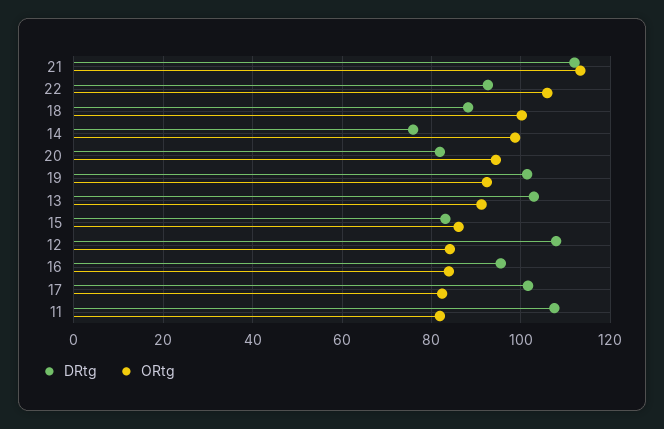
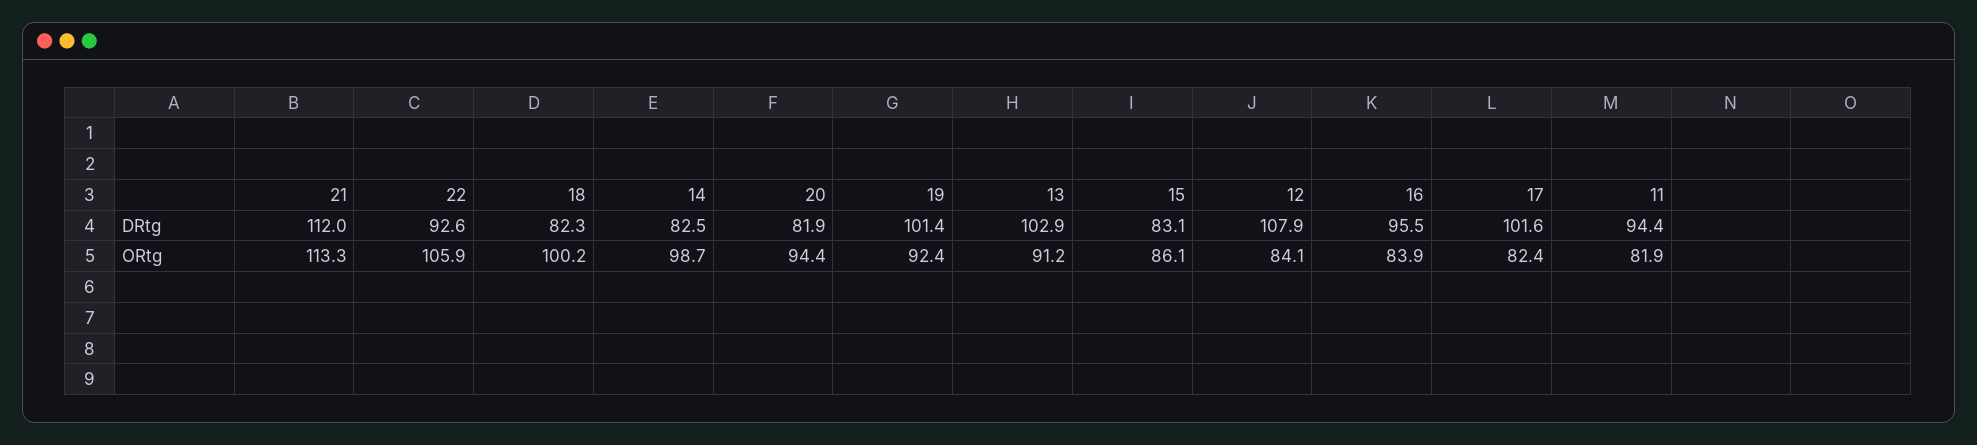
DRtg, 18: 88 -> 82.3
DRtg, 14: 76 -> 82.5
DRtg, 11: 108 -> 94.4

